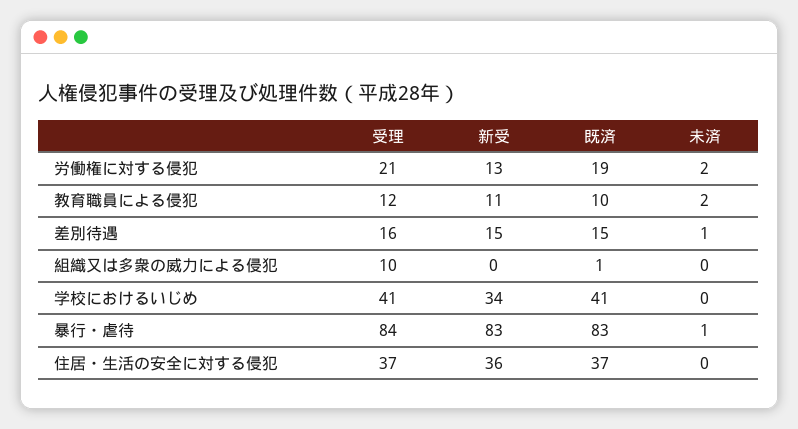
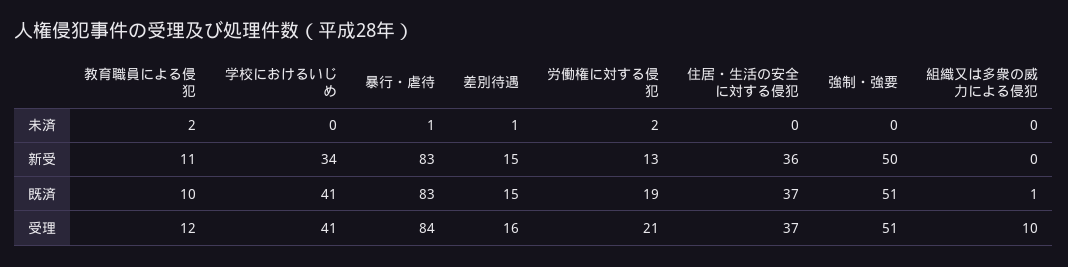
未済, 強制・強要: none -> 0
新受, 強制・強要: none -> 50
既済, 強制・強要: none -> 51
受理, 強制・強要: none -> 51

